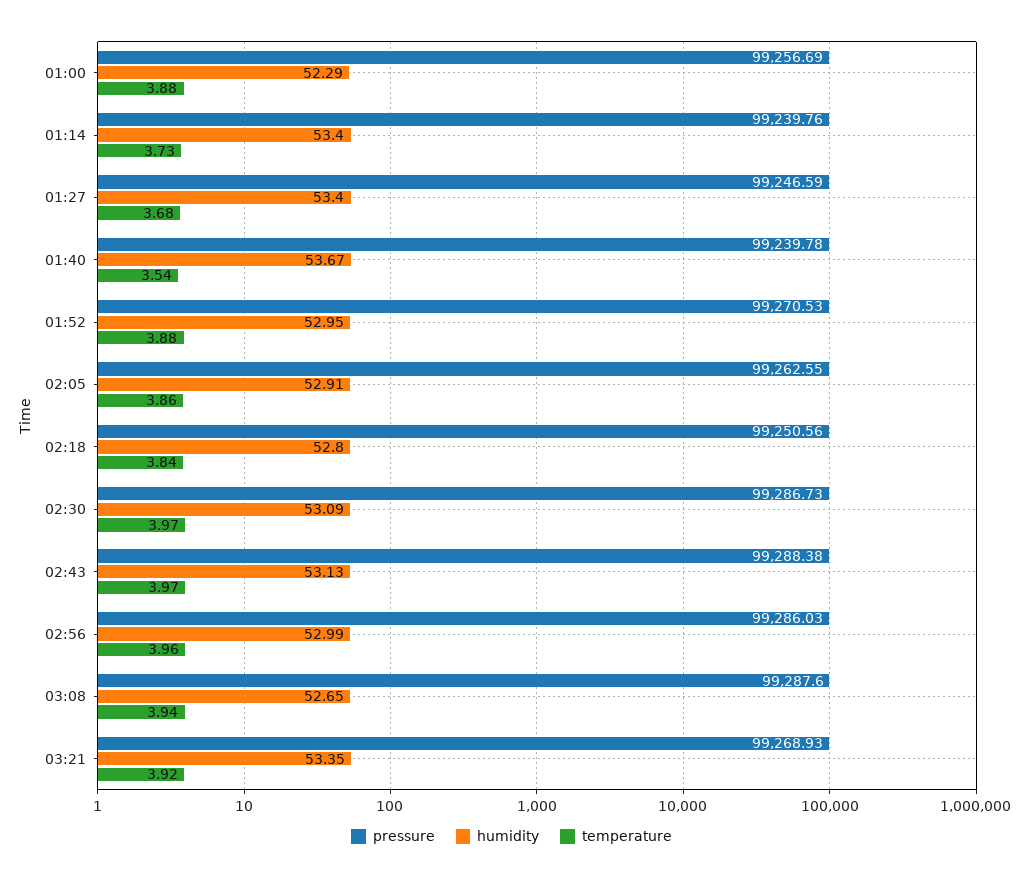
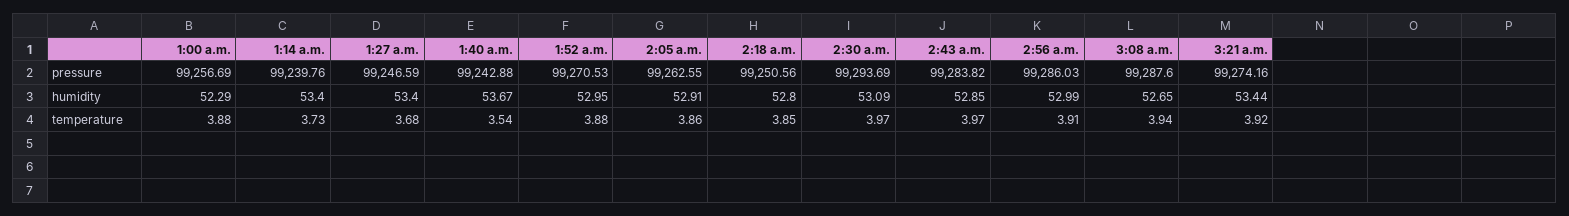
pressure, 01:40: 99239.78 -> 99242.88
temperature, 02:18: 3.84 -> 3.85
pressure, 02:30: 99286.73 -> 99293.69
pressure, 02:43: 99288.38 -> 99283.82
humidity, 02:43: 53.13 -> 52.85
temperature, 02:56: 3.96 -> 3.91
pressure, 03:21: 99268.93 -> 99274.16
humidity, 03:21: 53.35 -> 53.44

